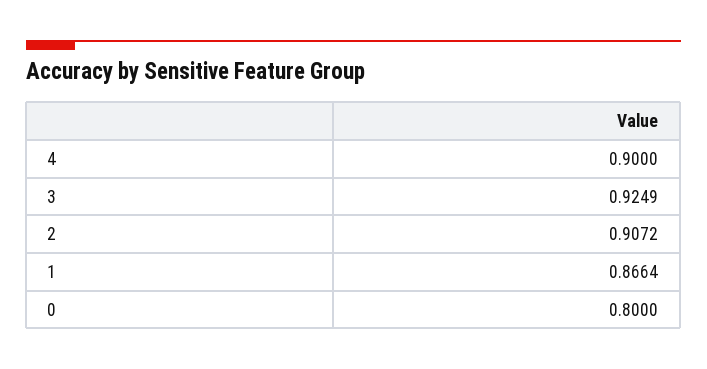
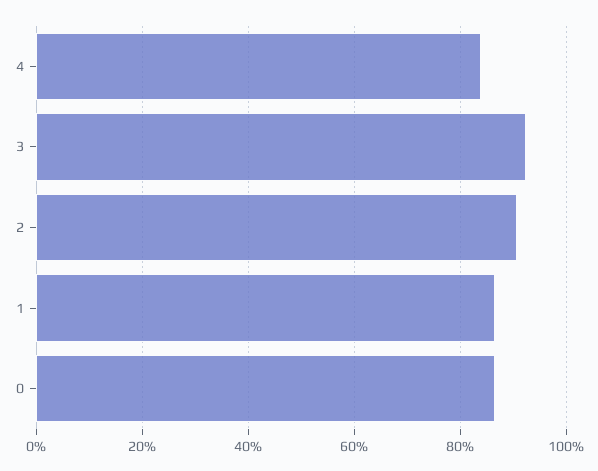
4: 0.9 -> 0.84
0: 0.8 -> 0.86

